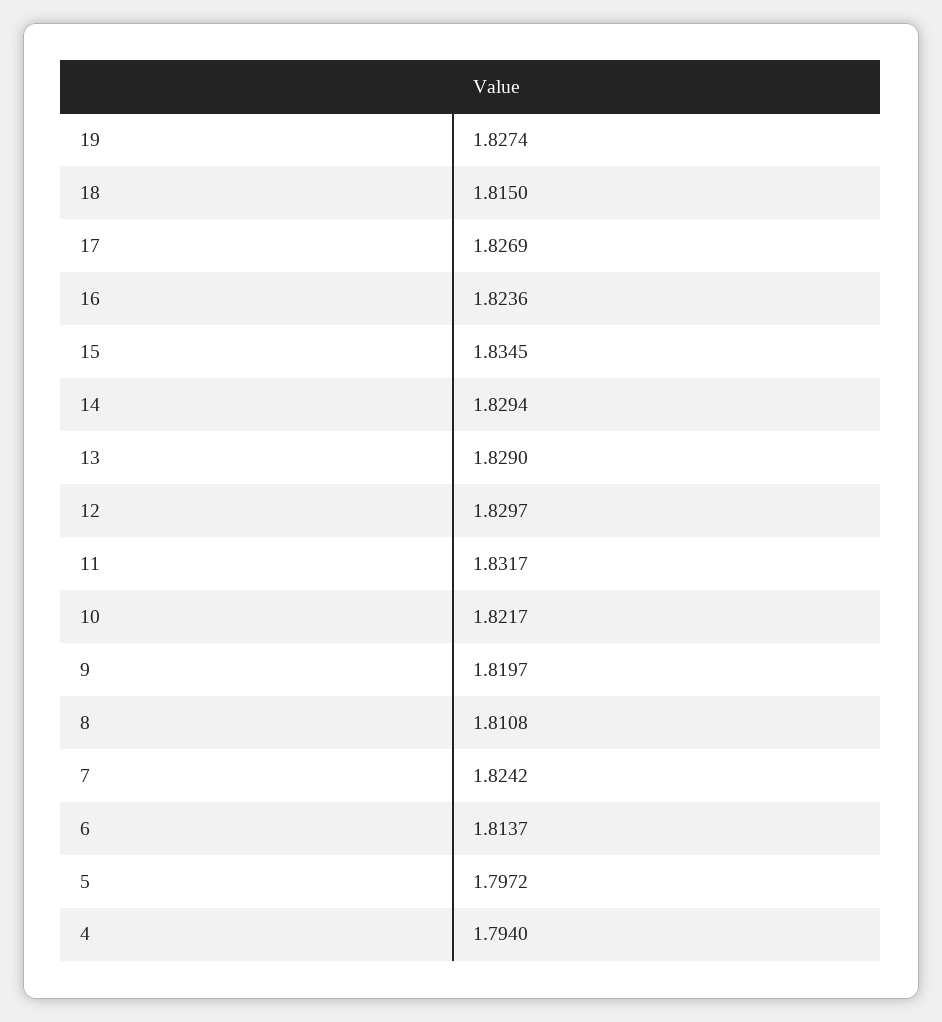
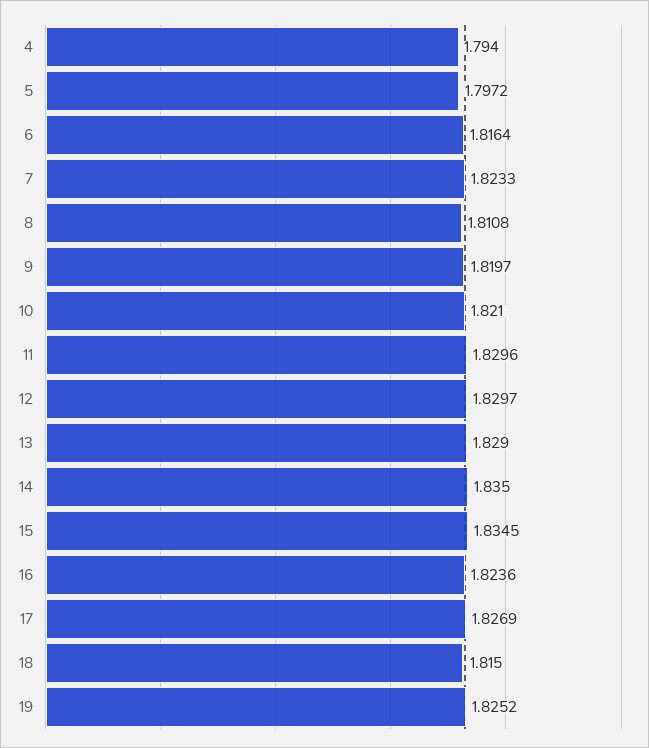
19: 1.8274 -> 1.8252
14: 1.8294 -> 1.835
11: 1.8317 -> 1.8296
10: 1.8217 -> 1.821
7: 1.8242 -> 1.8233
6: 1.8137 -> 1.8164

